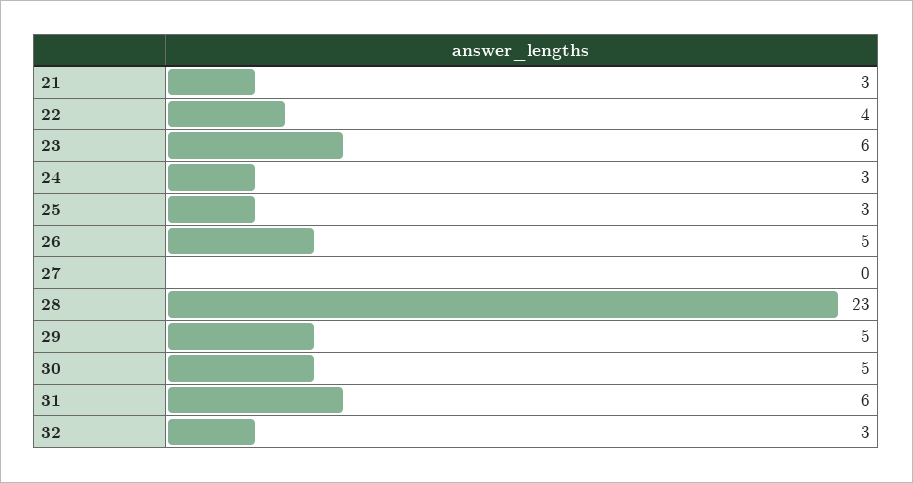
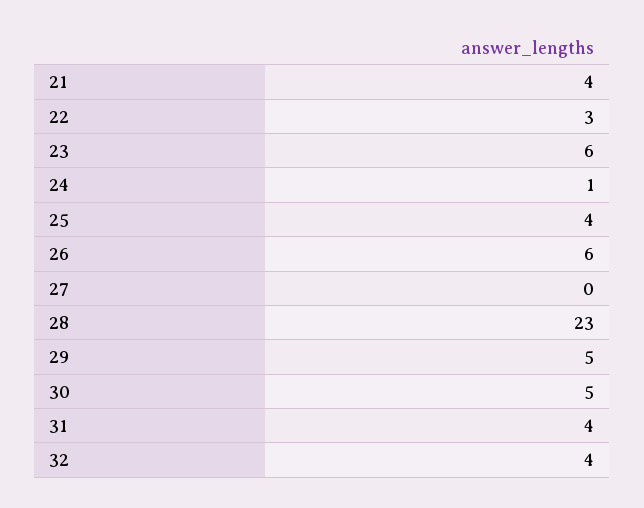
21: 3 -> 4
22: 4 -> 3
24: 3 -> 1
25: 3 -> 4
26: 5 -> 6
31: 6 -> 4
32: 3 -> 4

